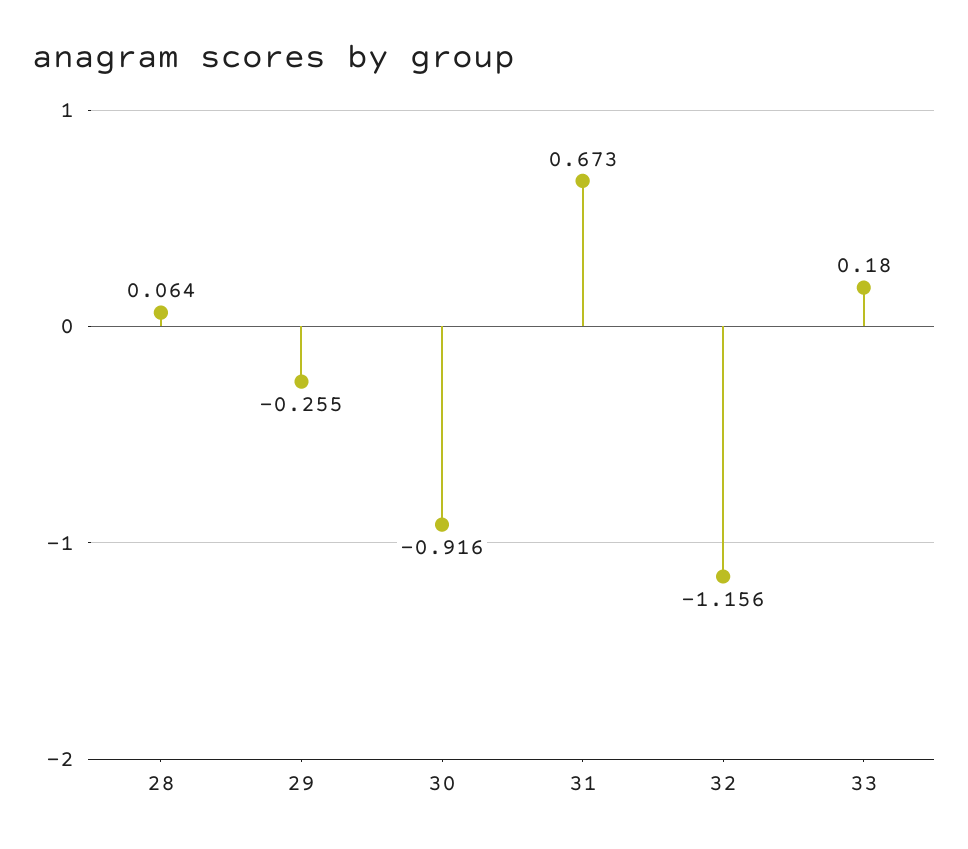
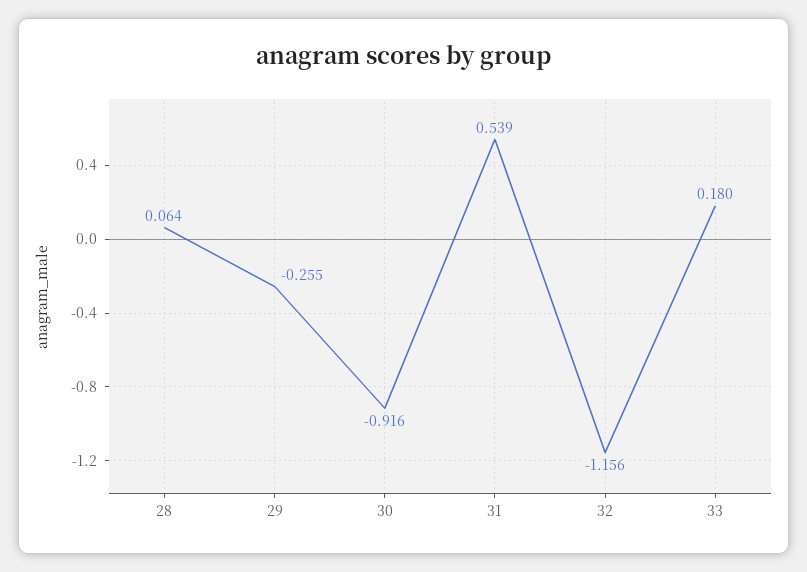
31: 0.673 -> 0.539

